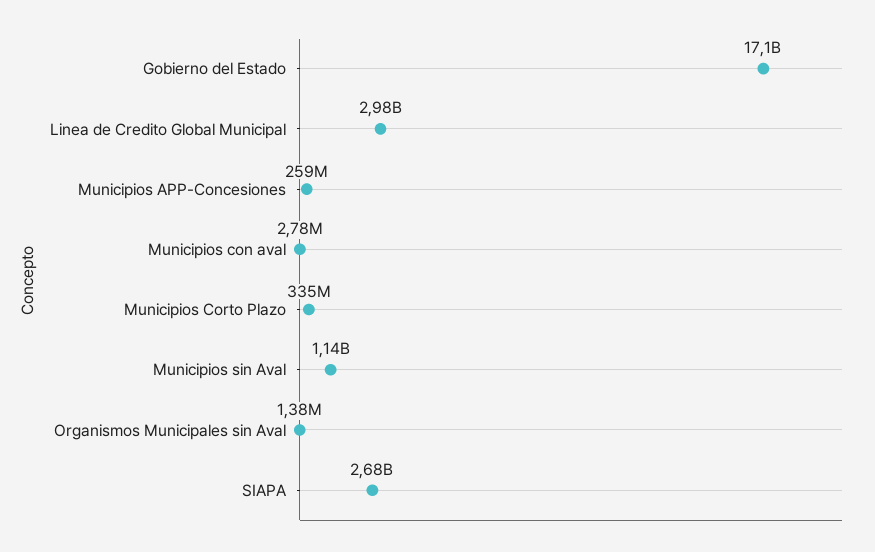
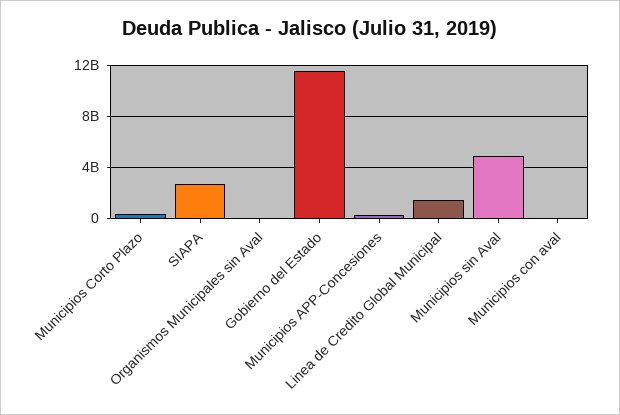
Gobierno del Estado: 17100000000 -> 11500000000
Linea de Credito Global Municipal: 2980000000 -> 1500000000
Municipios sin Aval: 1140000000 -> 5000000000

